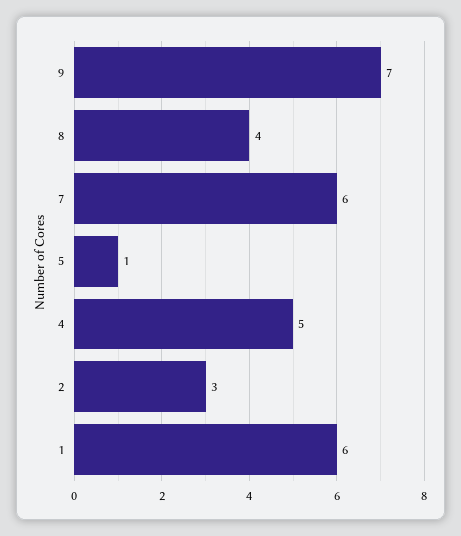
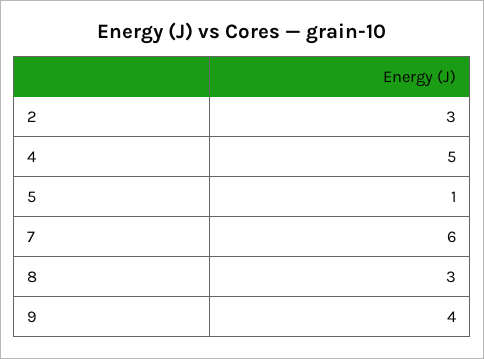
9: 7 -> 4
8: 4 -> 3
1: 6 -> none

